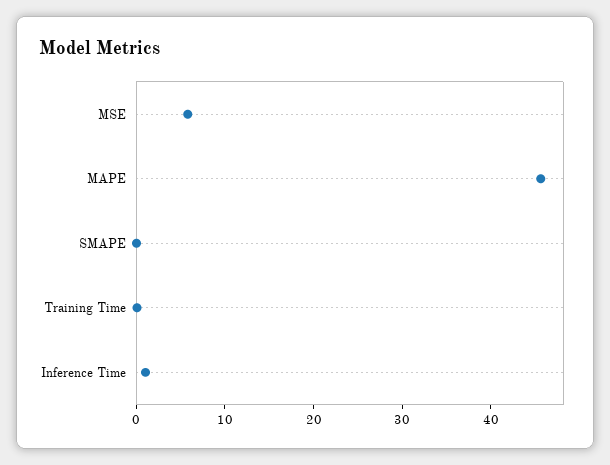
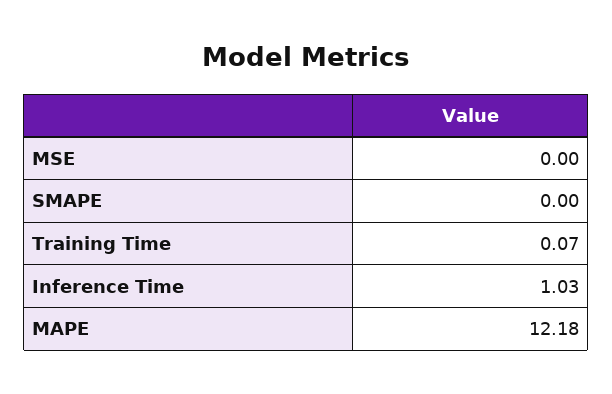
MSE: 6 -> 0
MAPE: 46 -> 12.18

